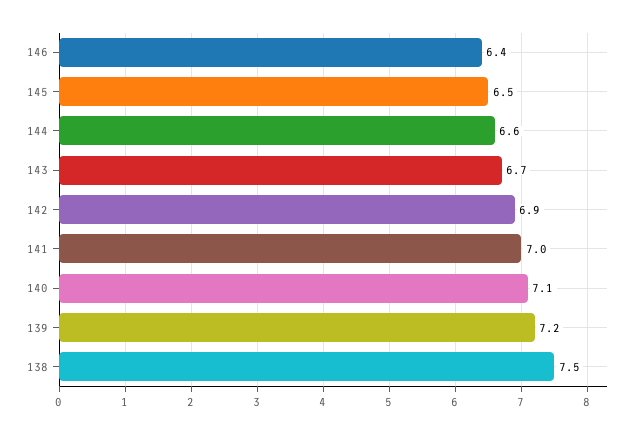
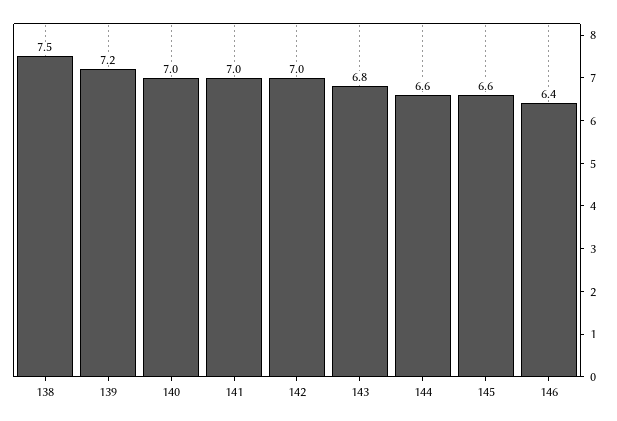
145: 6.5 -> 6.6
143: 6.7 -> 6.8
142: 6.9 -> 7
140: 7.1 -> 7

